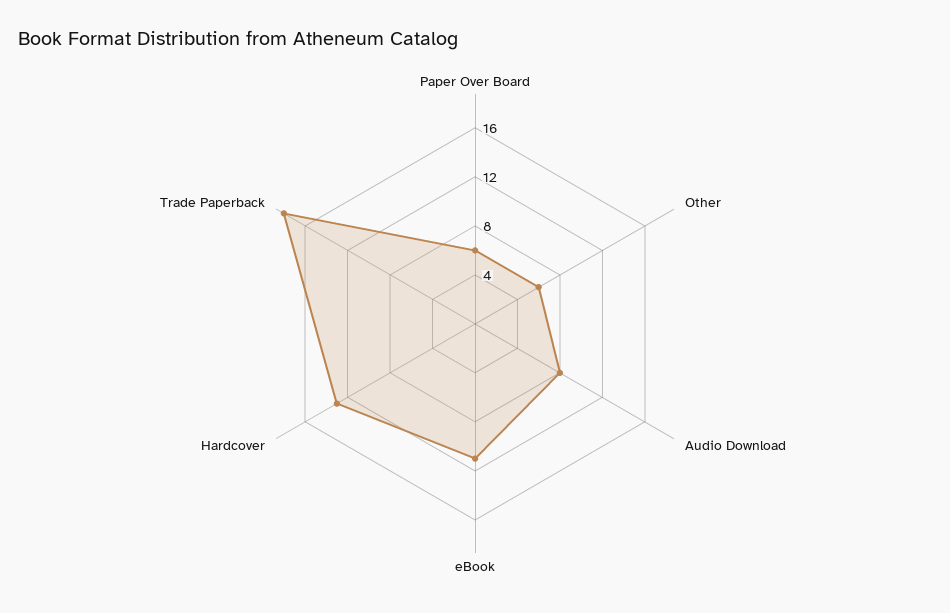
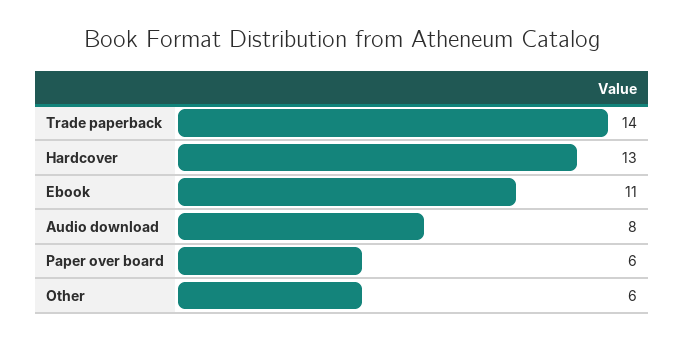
Trade Paperback: 18 -> 14

